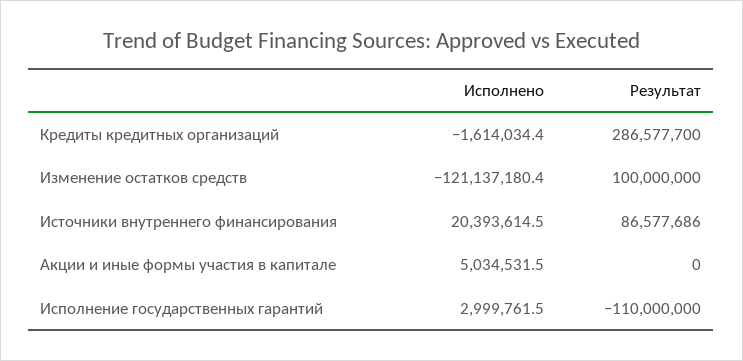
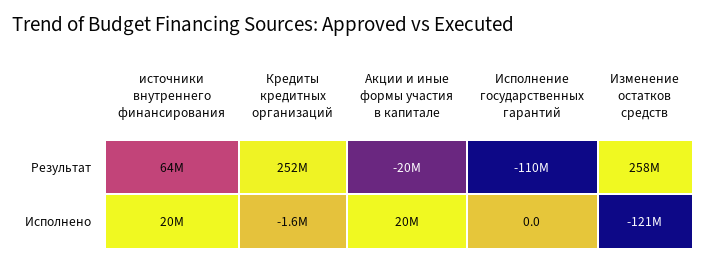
Результат, Кредиты кредитных организаций: 286577700 -> 252000000
Результат, Изменение остатков средств: 100000000 -> 258000000
Результат, Источники внутреннего финансирования: 86577686 -> 64000000
Исполнено, Акции и иные формы участия в капитале: 5034531.5 -> 20000000
Результат, Акции и иные формы участия в капитале: 0 -> -20000000
Исполнено, Исполнение государственных гарантий: 2999761.5 -> 0

